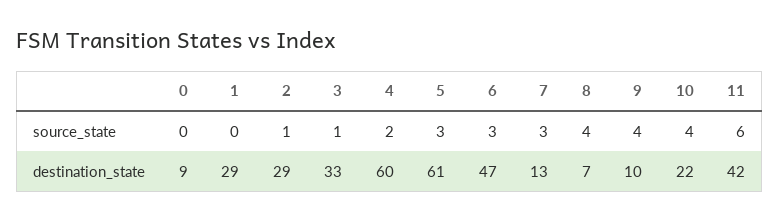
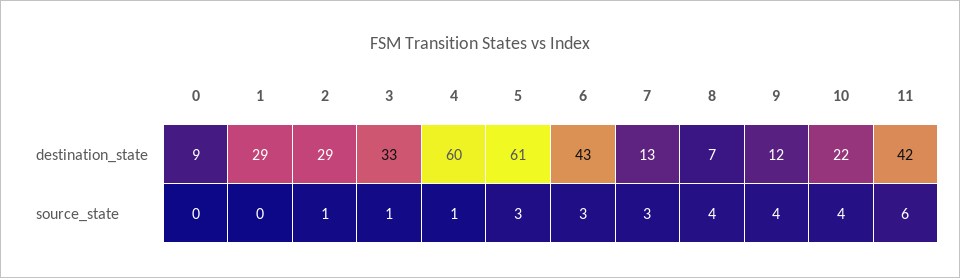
4, source_state: 2 -> 1
6, destination_state: 47 -> 43
9, destination_state: 10 -> 12

